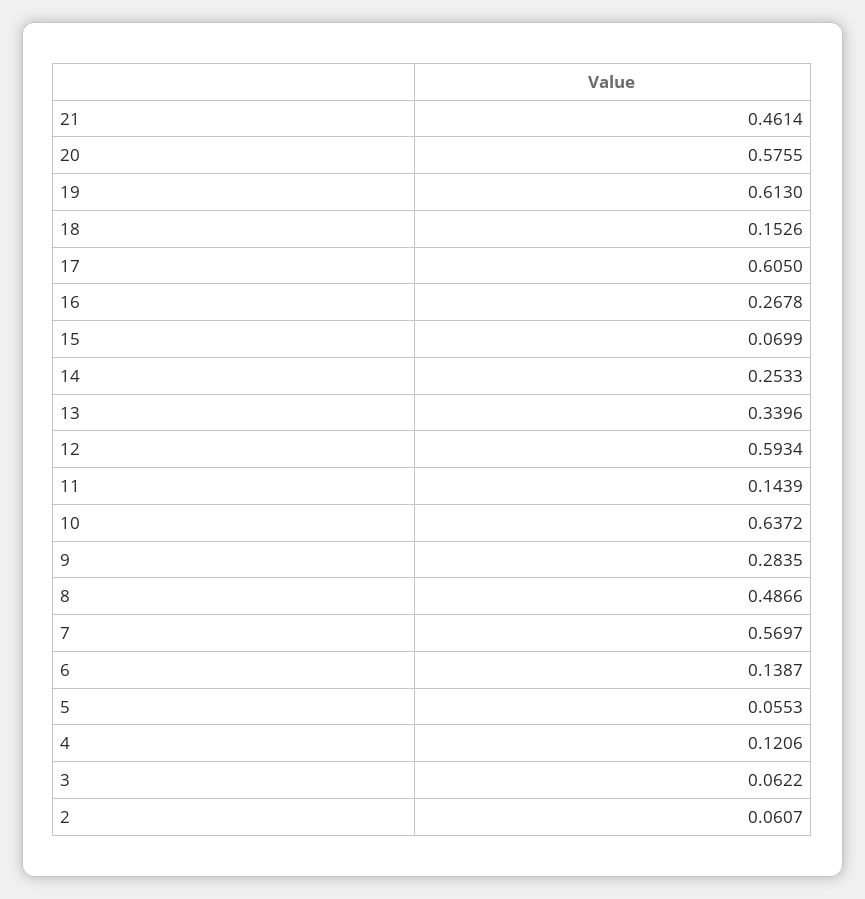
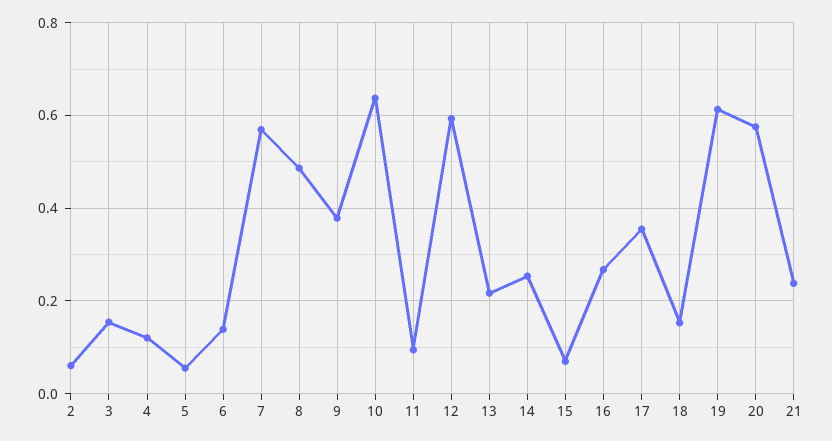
21: 0.4614 -> 0.24
17: 0.605 -> 0.36
13: 0.3396 -> 0.22
11: 0.1439 -> 0.1
9: 0.2835 -> 0.38
3: 0.0622 -> 0.16

